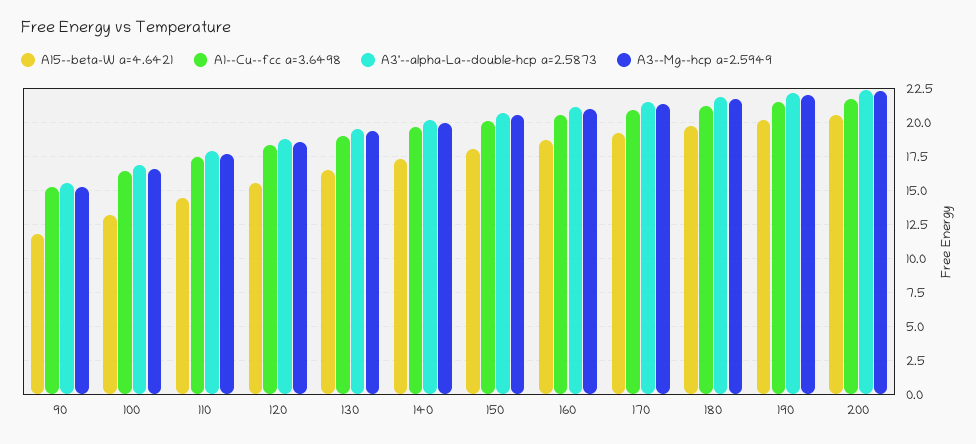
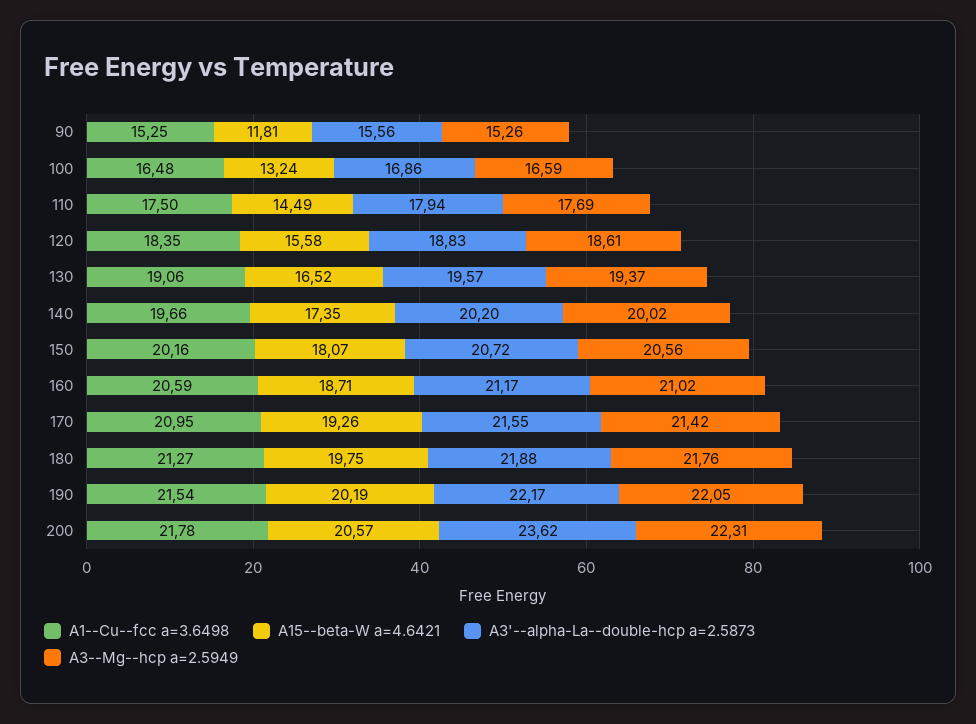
A3'--alpha-La--double-hcp a=2.5873, 200: 22.5 -> 23.62

